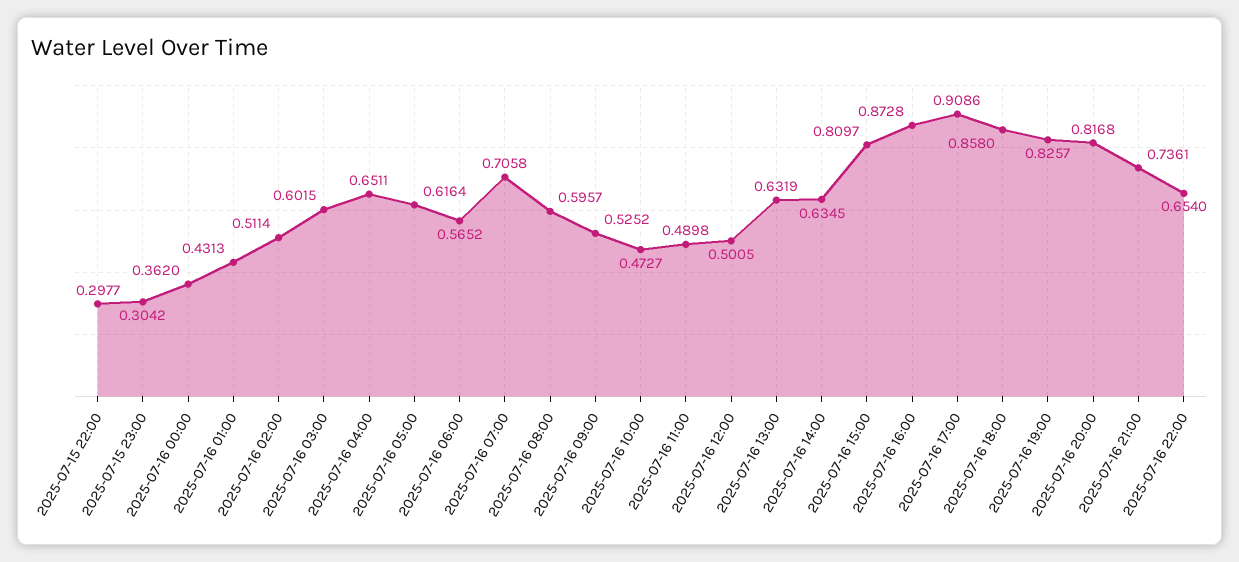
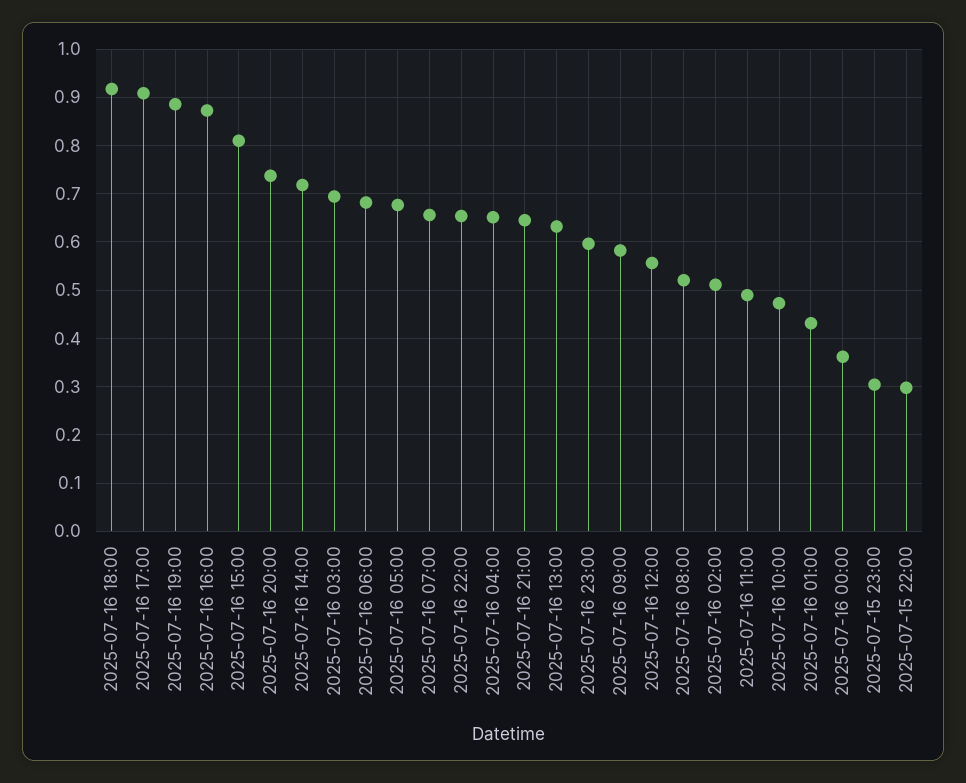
2025-07-16 03:00: 0.6015 -> 0.7
2025-07-16 05:00: 0.6164 -> 0.68
2025-07-16 06:00: 0.5652 -> 0.68
2025-07-16 07:00: 0.7058 -> 0.66
2025-07-16 08:00: 0.5957 -> 0.52
2025-07-16 09:00: 0.5252 -> 0.58
2025-07-16 12:00: 0.5005 -> 0.56
2025-07-16 14:00: 0.6345 -> 0.72
2025-07-16 18:00: 0.858 -> 0.92
2025-07-16 19:00: 0.8257 -> 0.88
2025-07-16 20:00: 0.8168 -> 0.74
2025-07-16 21:00: 0.7361 -> 0.64
2025-07-16 23:00: none -> 0.6

